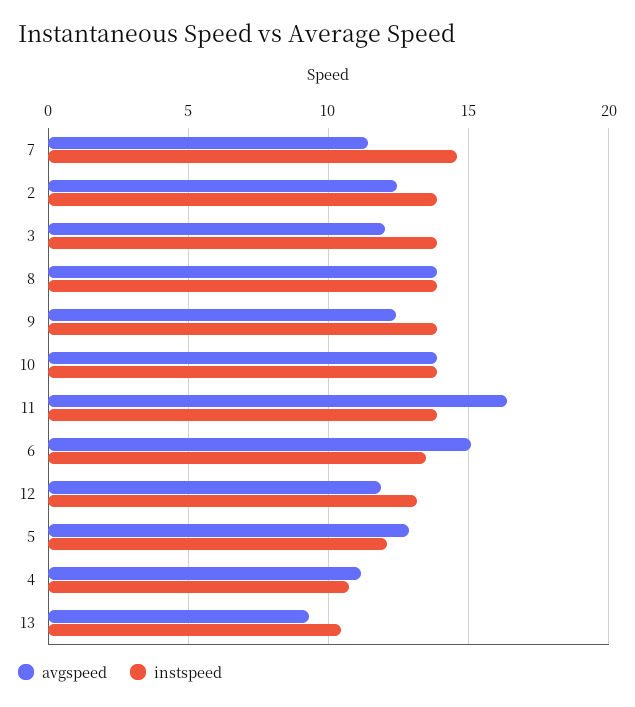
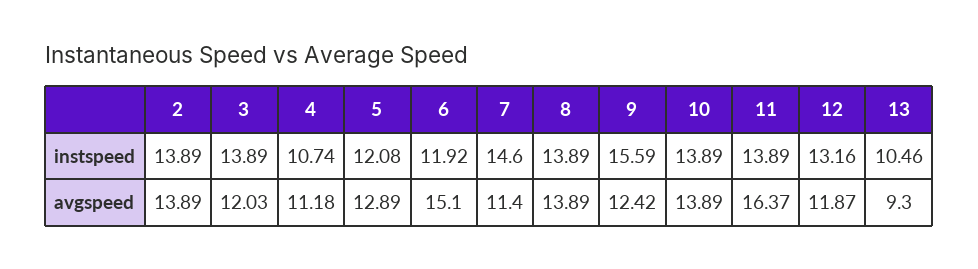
avgspeed, 2: 12.5 -> 13.89
instspeed, 9: 14 -> 15.59
instspeed, 6: 13.5 -> 11.92

